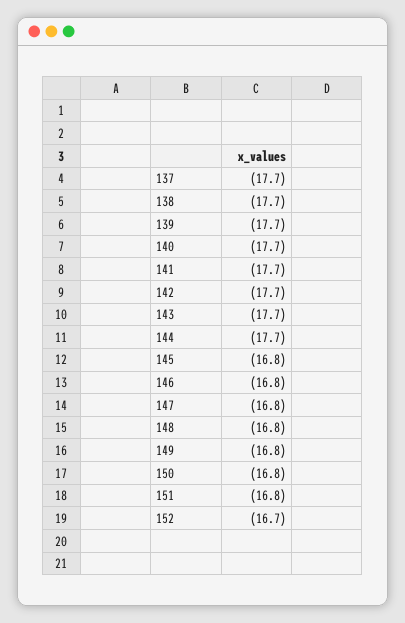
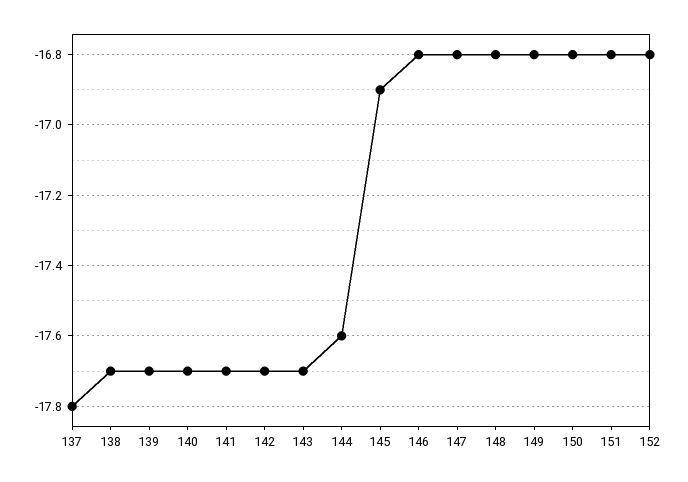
137: -17.7 -> -17.8
144: -17.7 -> -17.6
145: -16.8 -> -16.9
152: -16.7 -> -16.8

